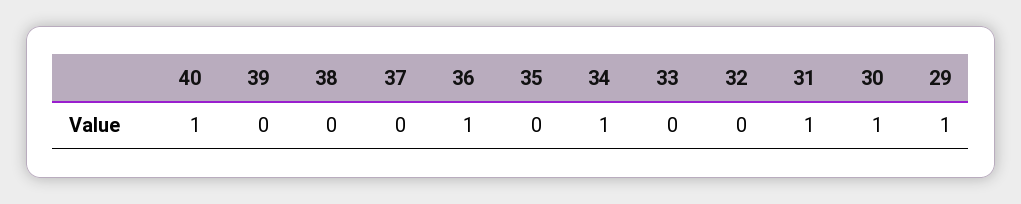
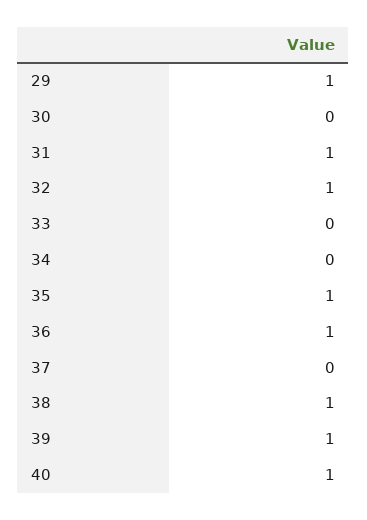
39: 0 -> 1
38: 0 -> 1
35: 0 -> 1
34: 1 -> 0
32: 0 -> 1
30: 1 -> 0

